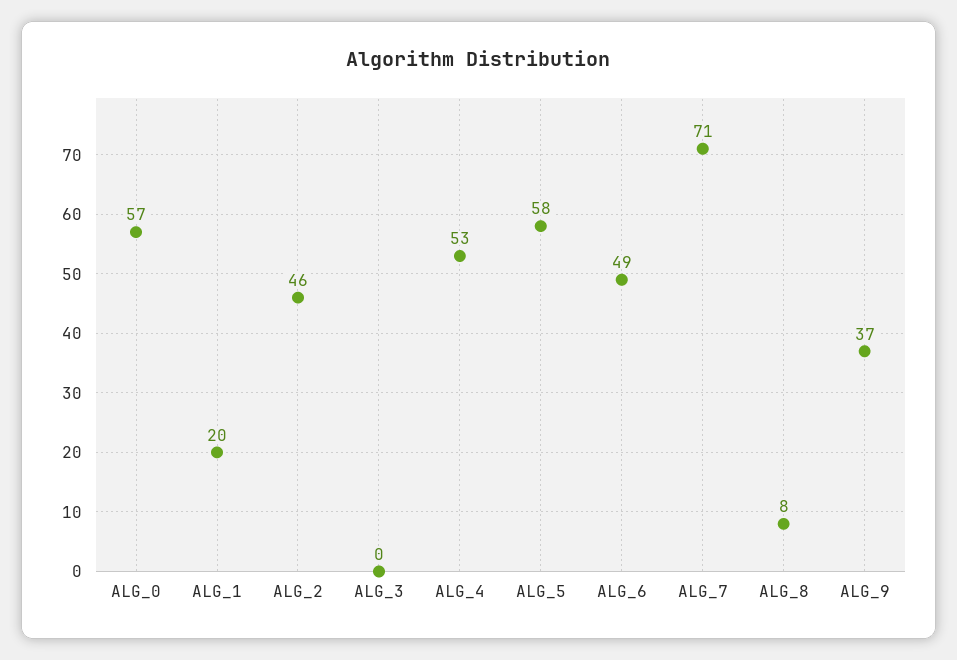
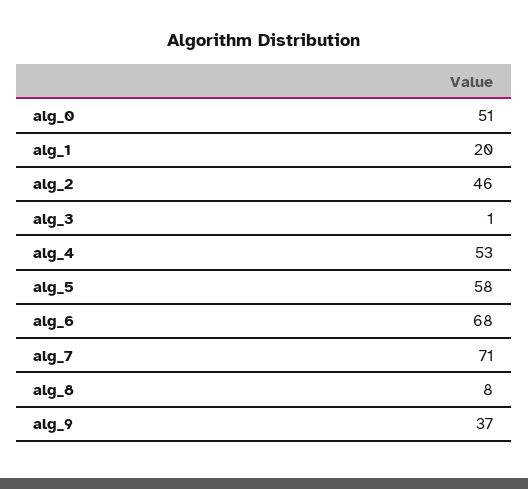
ALG_0: 57 -> 51
ALG_3: 0 -> 1
ALG_6: 49 -> 68

